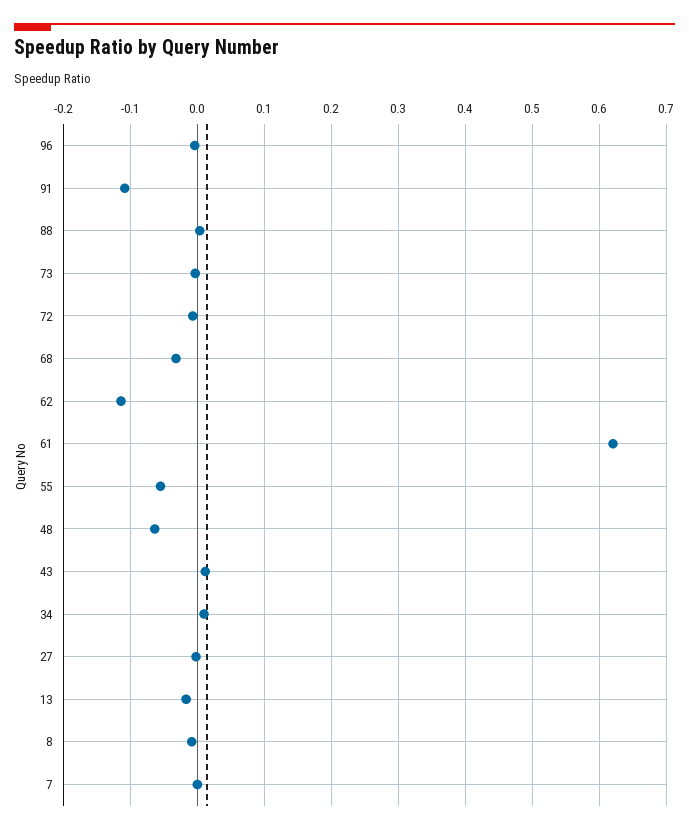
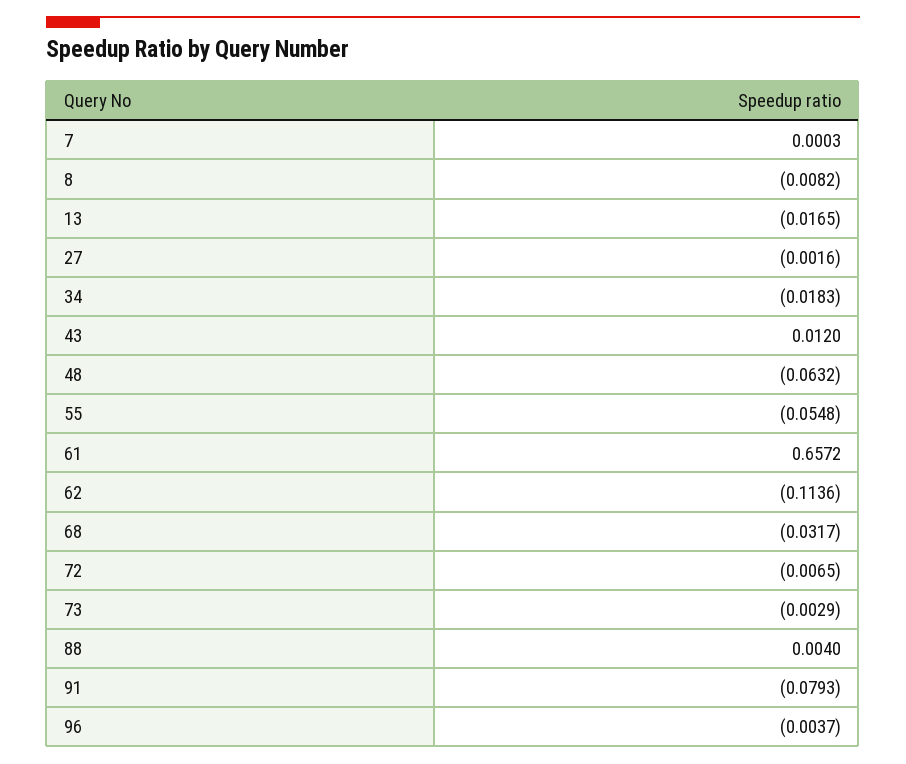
91: -0.11 -> -0.0793
61: 0.62 -> 0.6572
34: 0.01 -> -0.0183

